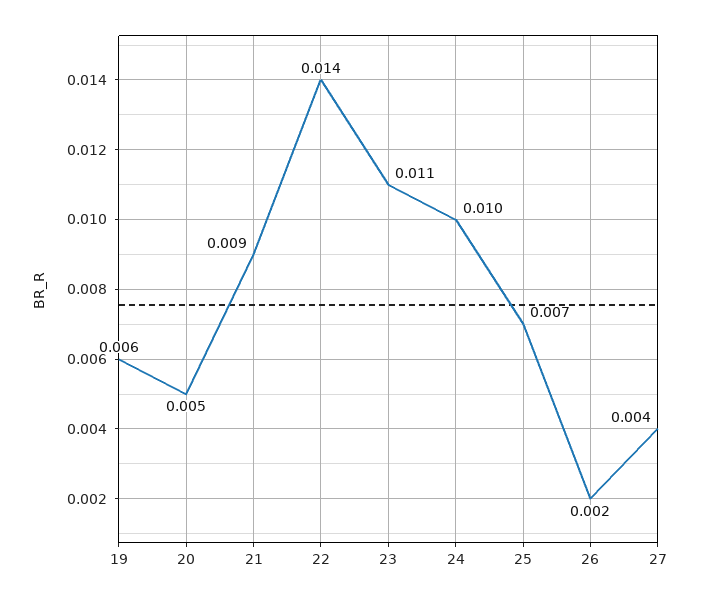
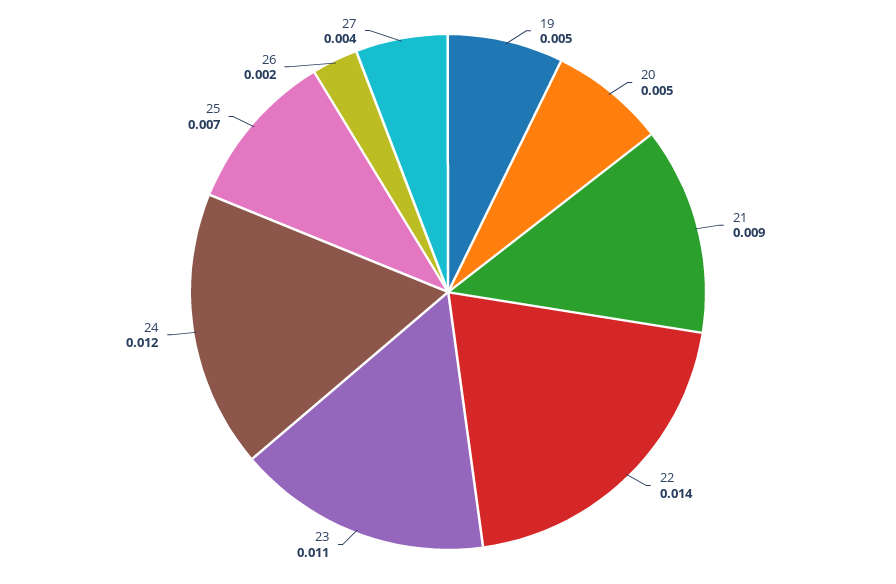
19: 0.006 -> 0.005
24: 0.01 -> 0.012

